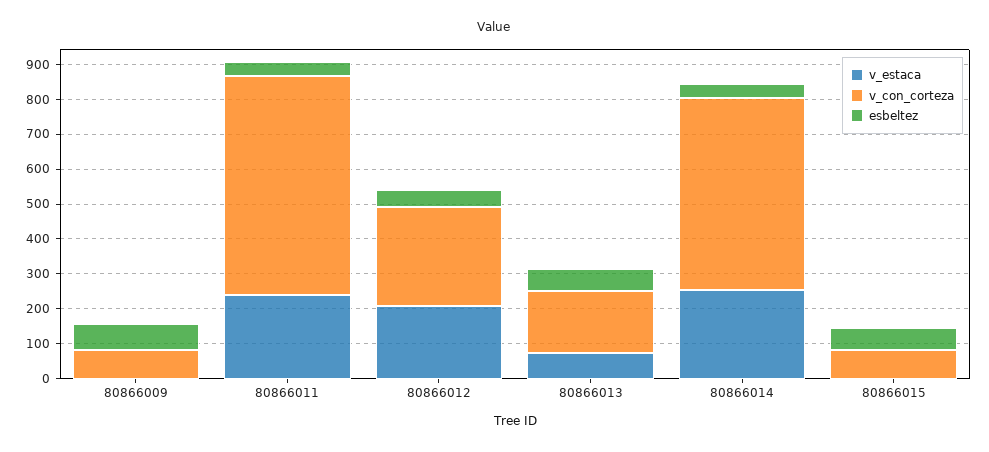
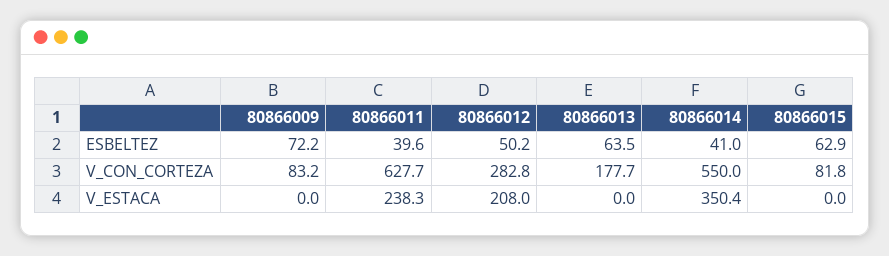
v_estaca, 80866013: 75 -> 0
v_estaca, 80866014: 250 -> 350.4

